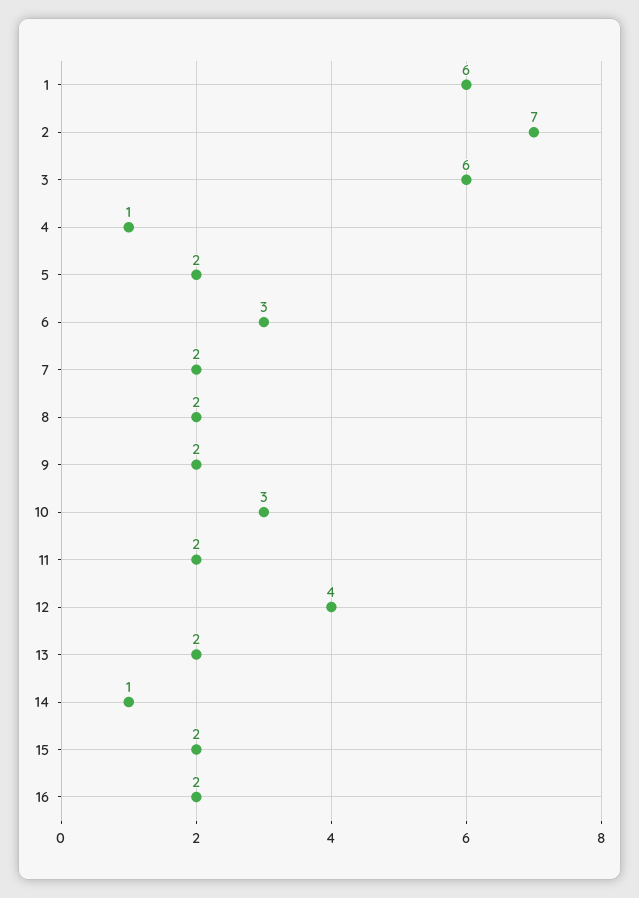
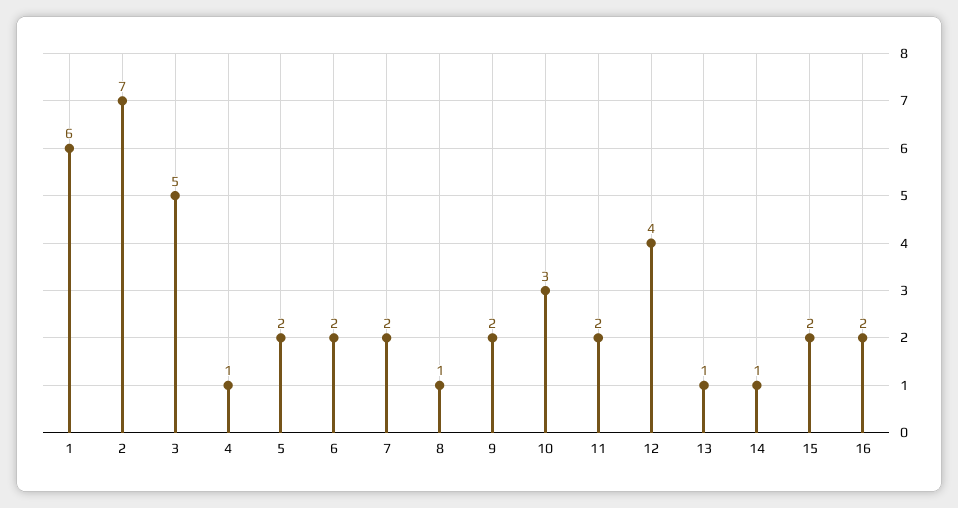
3: 6 -> 5
6: 3 -> 2
8: 2 -> 1
13: 2 -> 1

